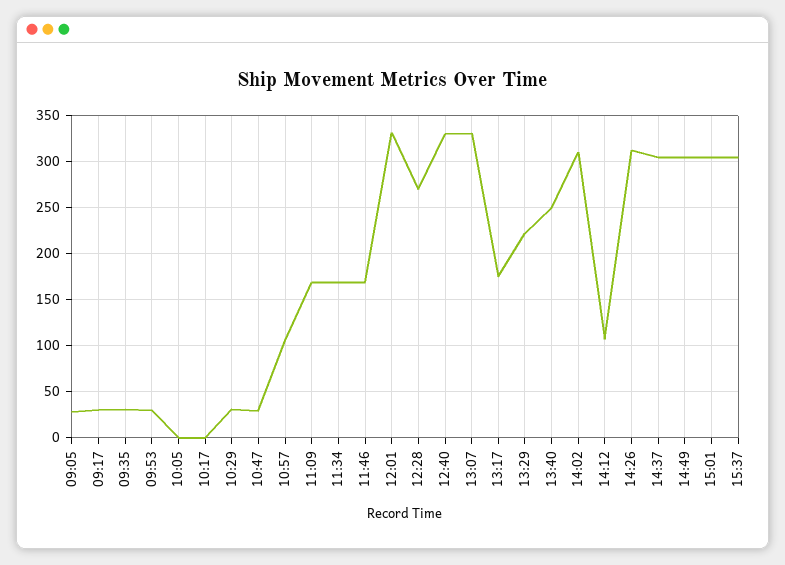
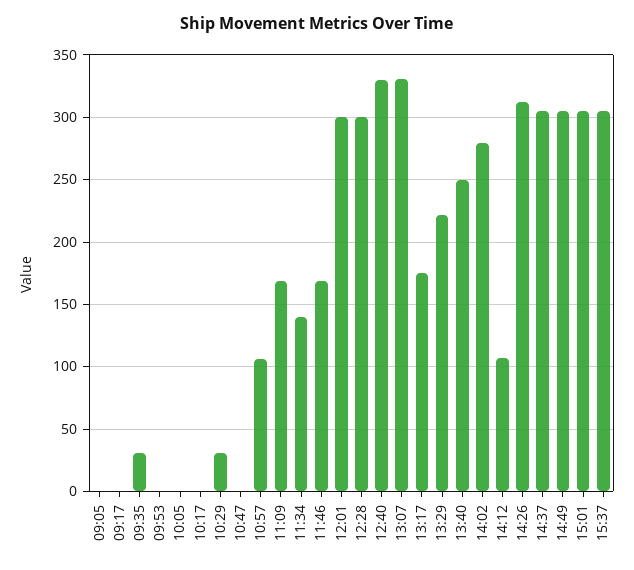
09:05: 30 -> 0
09:17: 30 -> 0
09:53: 30 -> 0
10:47: 30 -> 0
11:34: 170 -> 140
12:01: 330 -> 300
12:28: 270 -> 300
14:02: 310 -> 280

